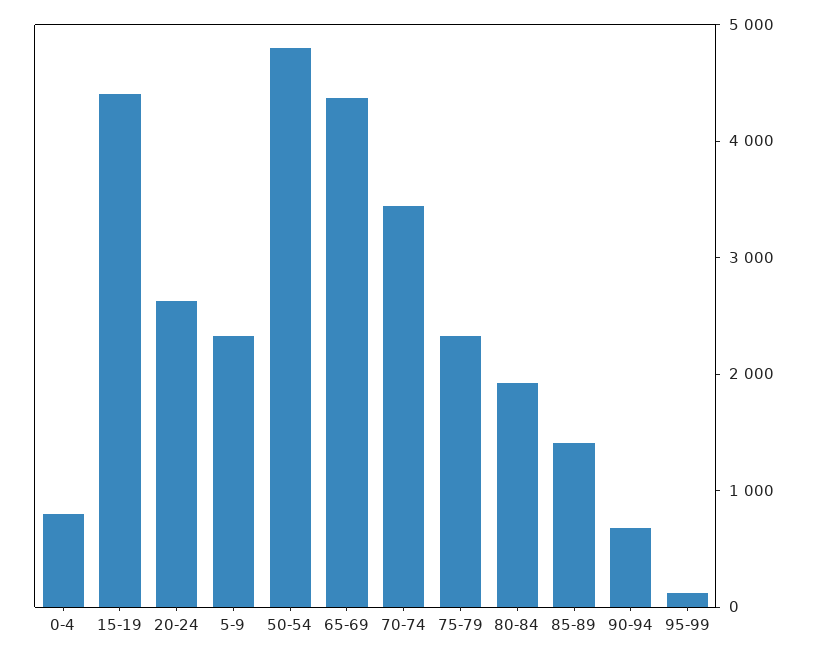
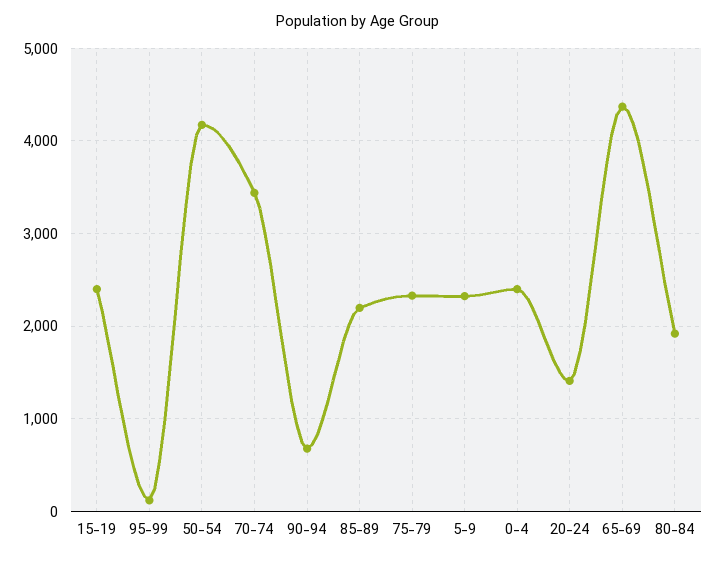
0-4: 800 -> 2400
15-19: 4400 -> 2400
20-24: 2600 -> 1400
50-54: 4800 -> 4200
85-89: 1400 -> 2200

